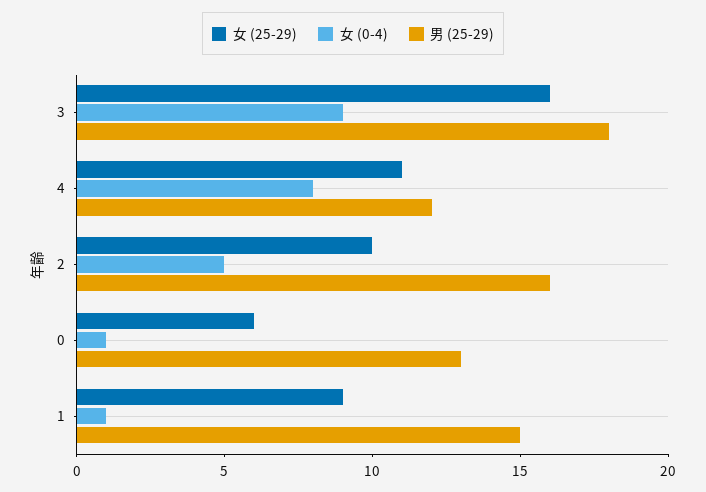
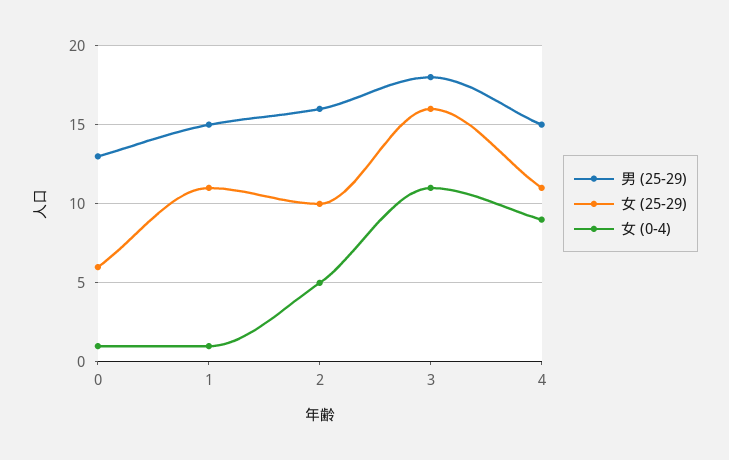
女 (0-4), 3: 9 -> 11
女 (0-4), 4: 8 -> 9
男 (25-29), 4: 12 -> 15
女 (25-29), 1: 9 -> 11

